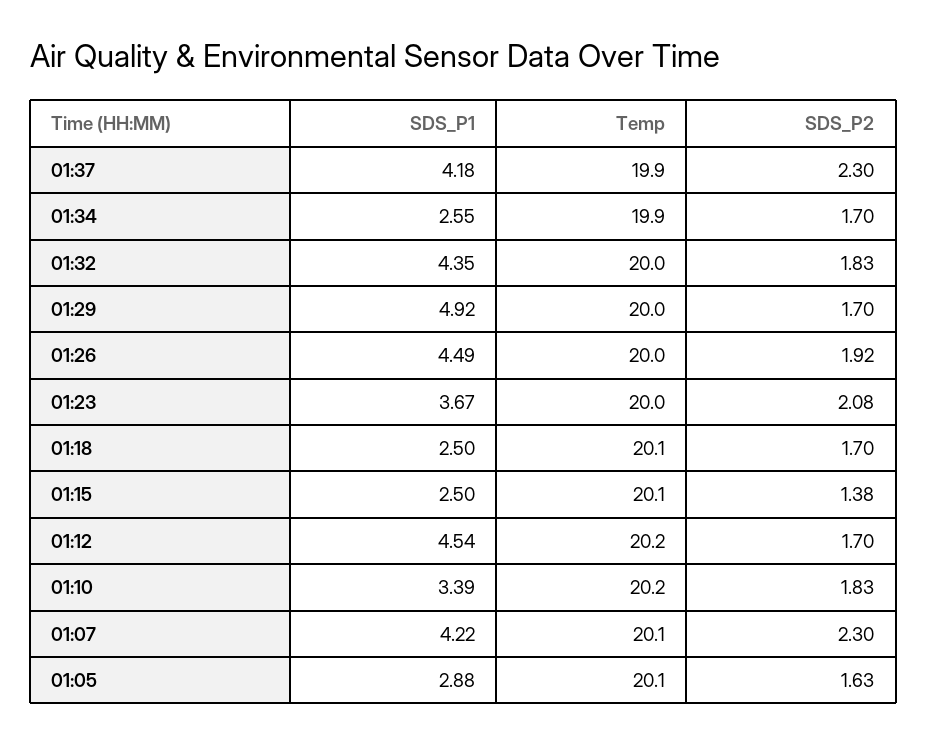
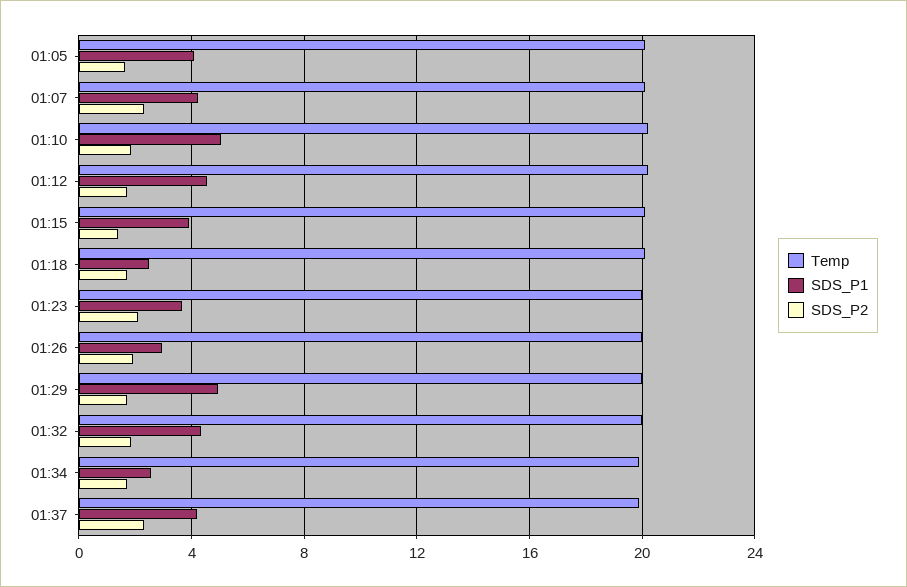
SDS_P1, 01:26: 4.49 -> 3
SDS_P1, 01:15: 2.5 -> 4
SDS_P1, 01:10: 3.39 -> 5
SDS_P1, 01:05: 2.88 -> 4

